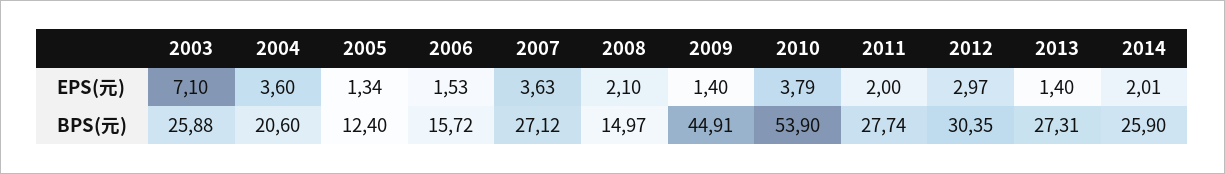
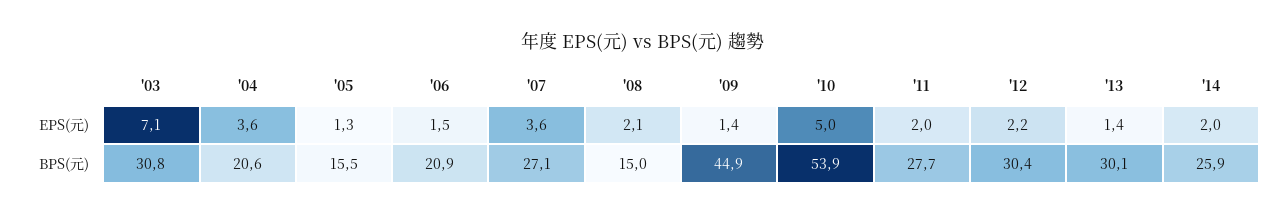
2010, EPS(元): 3.79 -> 5
2012, EPS(元): 2.97 -> 2.2
2003, BPS(元): 25.88 -> 30.8
2005, BPS(元): 12.4 -> 15.5
2006, BPS(元): 15.72 -> 20.9
2013, BPS(元): 27.31 -> 30.1

